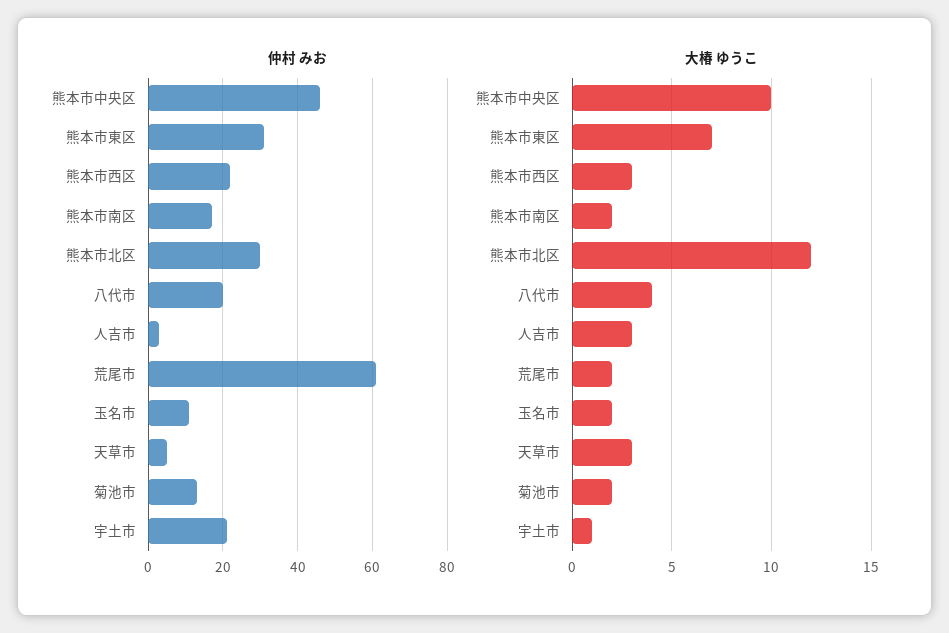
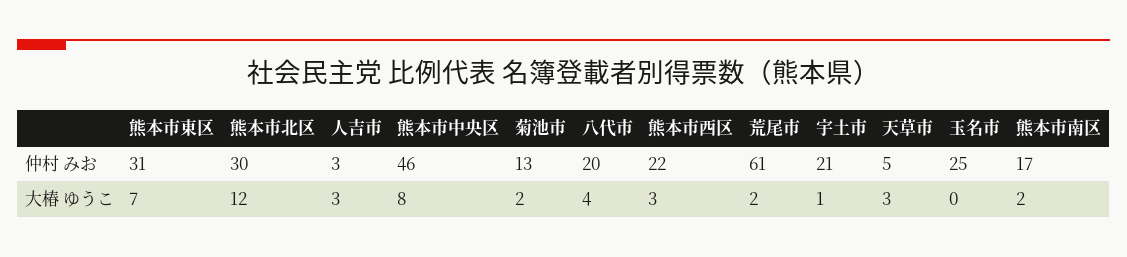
仲村 みお, 玉名市: 10 -> 25
大椿 ゆうこ, 熊本市中央区: 10 -> 8
大椿 ゆうこ, 玉名市: 2 -> 0

